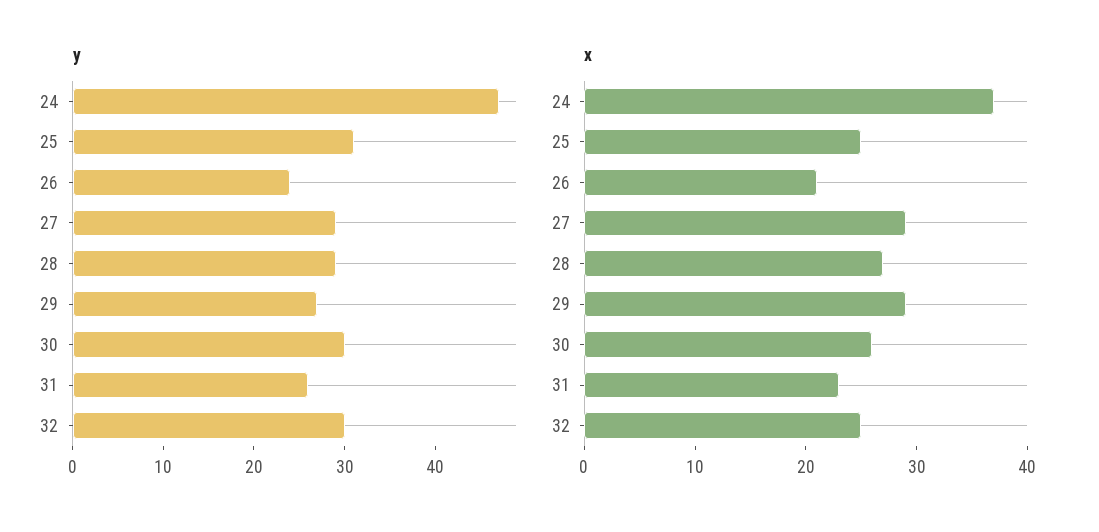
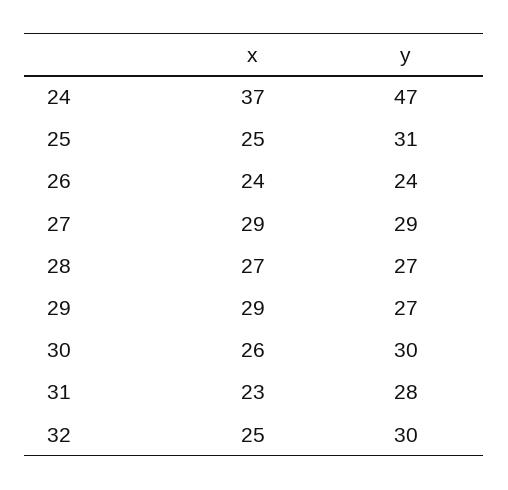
y, 28: 29 -> 27
y, 31: 26 -> 28
x, 26: 21 -> 24

